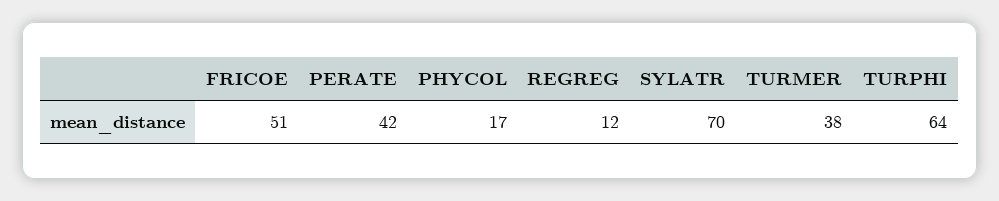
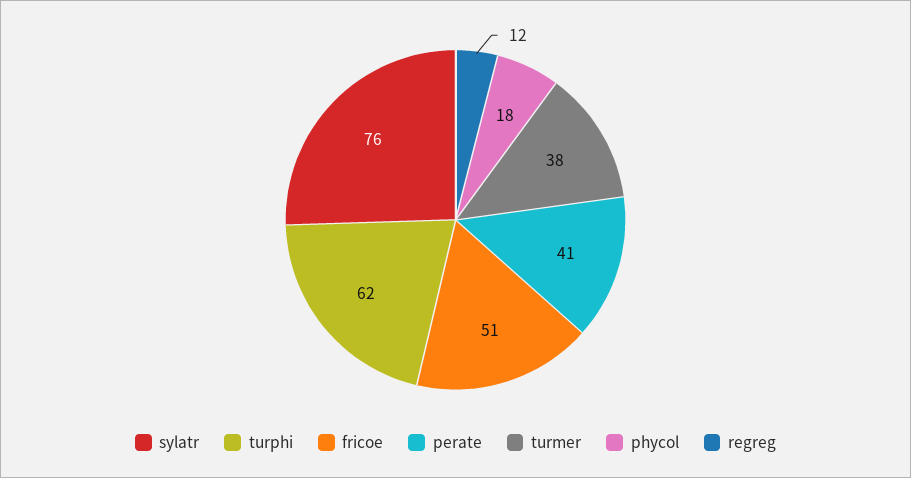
PERATE: 42 -> 41
PHYCOL: 17 -> 18
SYLATR: 70 -> 76
TURPHI: 64 -> 62

